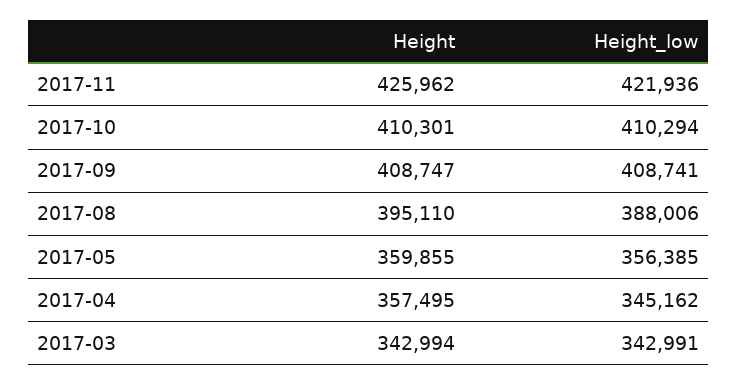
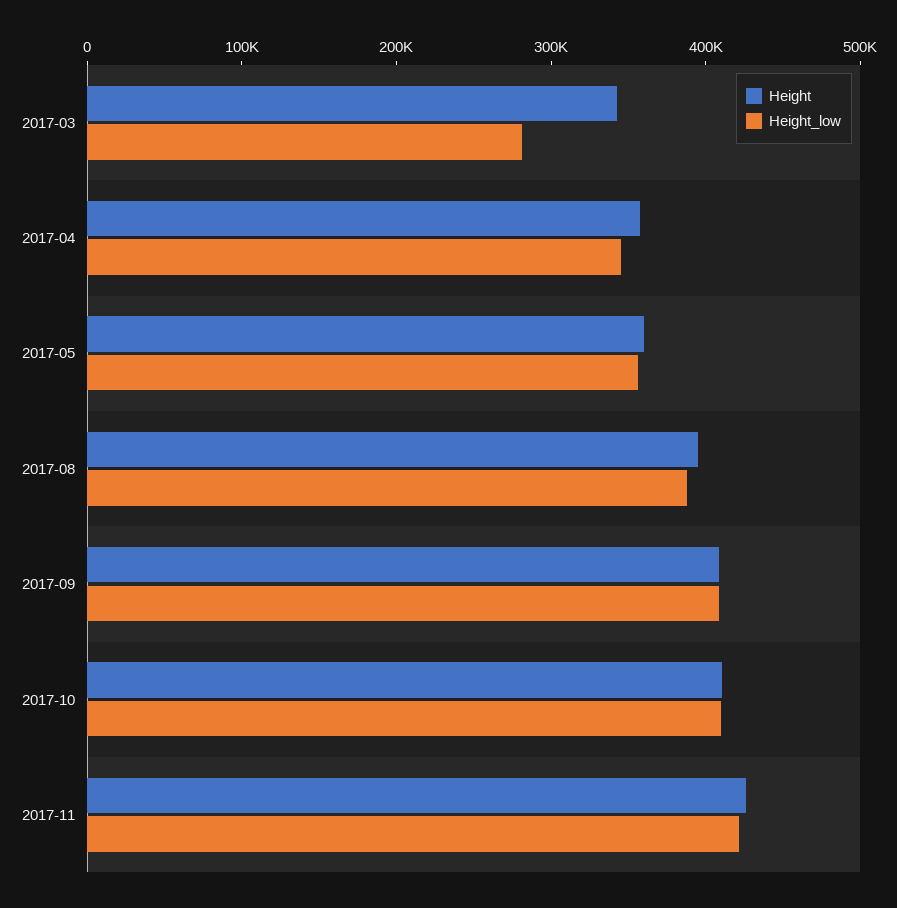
Height_low, 2017-03: 342991 -> 280000

